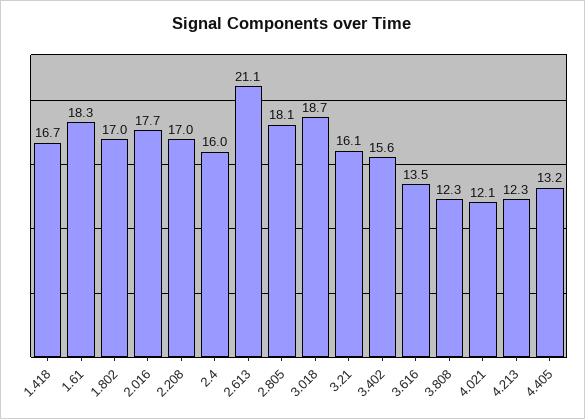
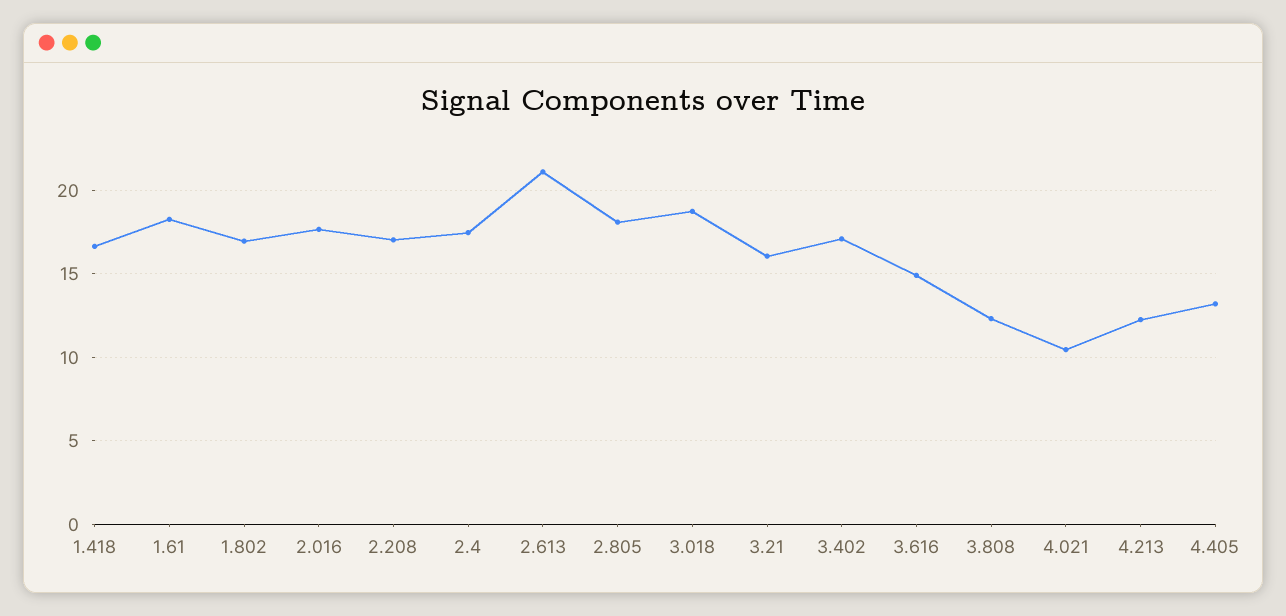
2.4: 16 -> 17.5
3.402: 15.6 -> 17
3.616: 13.5 -> 15
4.021: 12.1 -> 10.5

